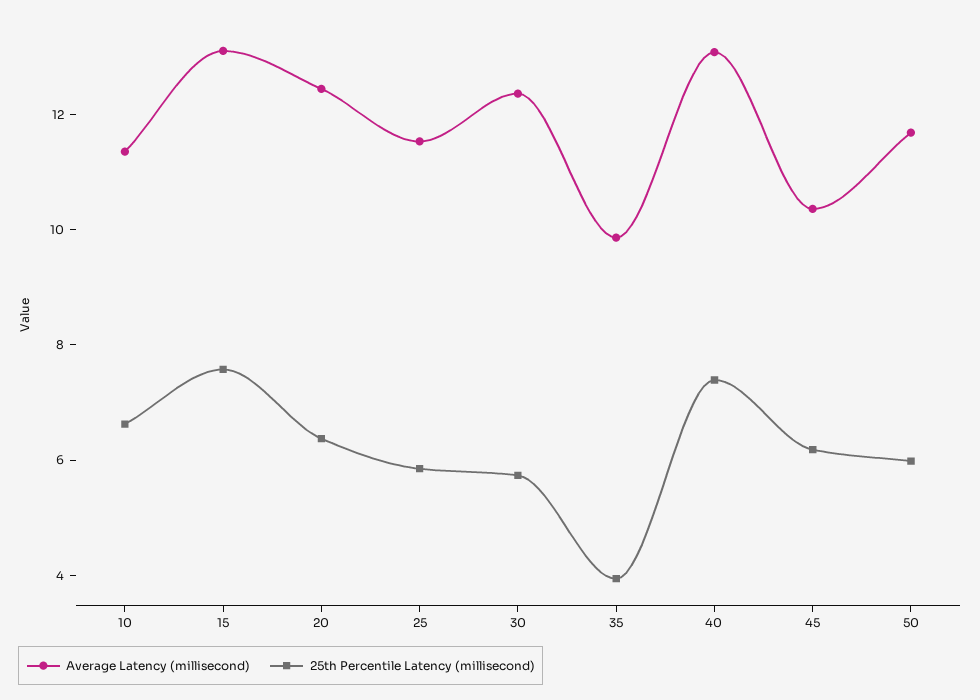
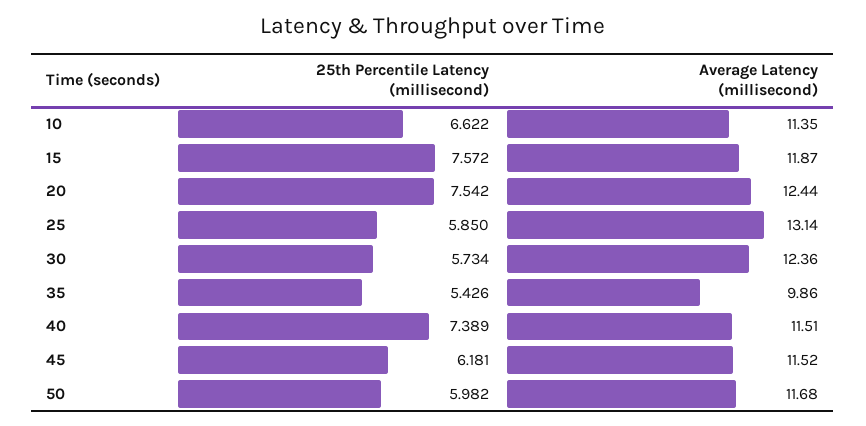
Average Latency (millisecond), 15: 13 -> 11.87
25th Percentile Latency (millisecond), 20: 6.5 -> 7.542
Average Latency (millisecond), 25: 11.5 -> 13.14
25th Percentile Latency (millisecond), 35: 4 -> 5.426
Average Latency (millisecond), 40: 13 -> 11.51
Average Latency (millisecond), 45: 10.5 -> 11.52

